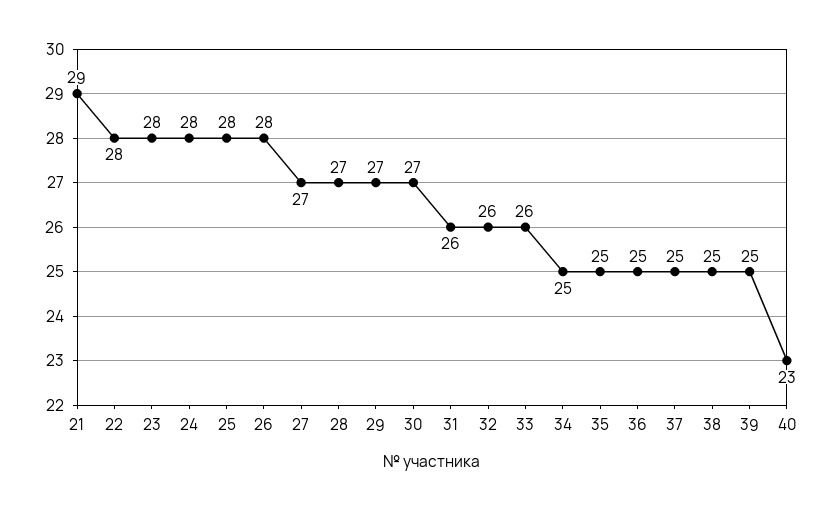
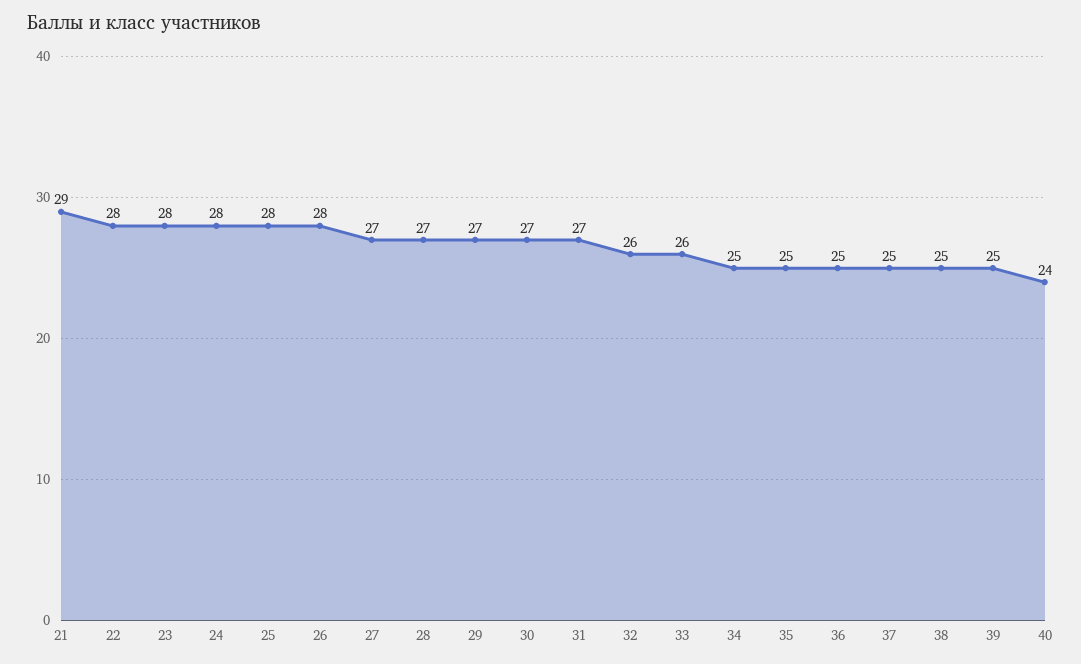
31: 26 -> 27
40: 23 -> 24

